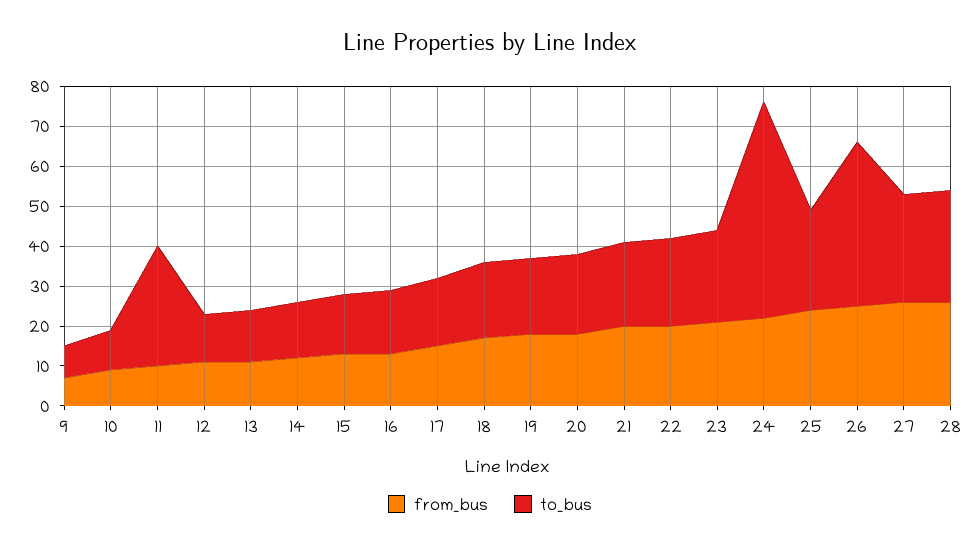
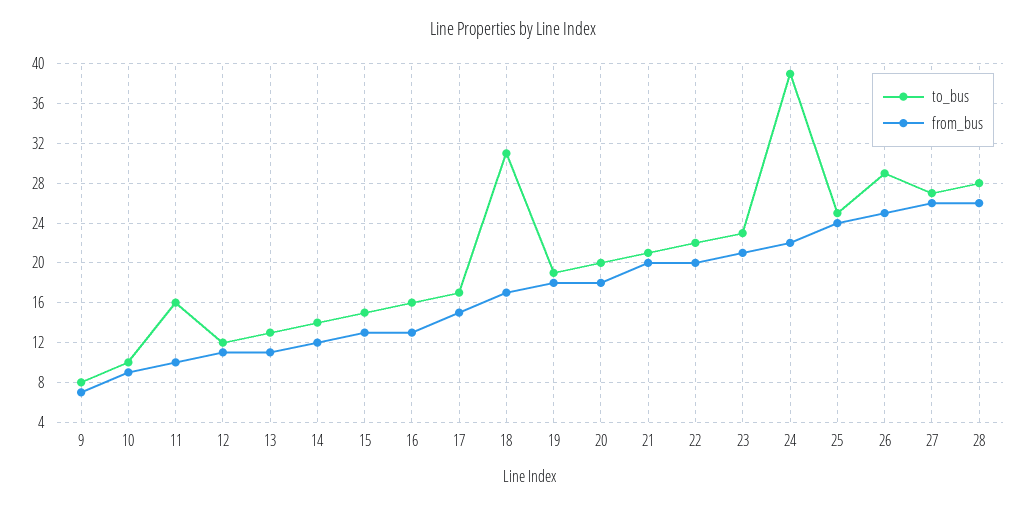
to_bus, 11: 30 -> 16
to_bus, 18: 20 -> 31
to_bus, 24: 55 -> 39
to_bus, 26: 40 -> 29

